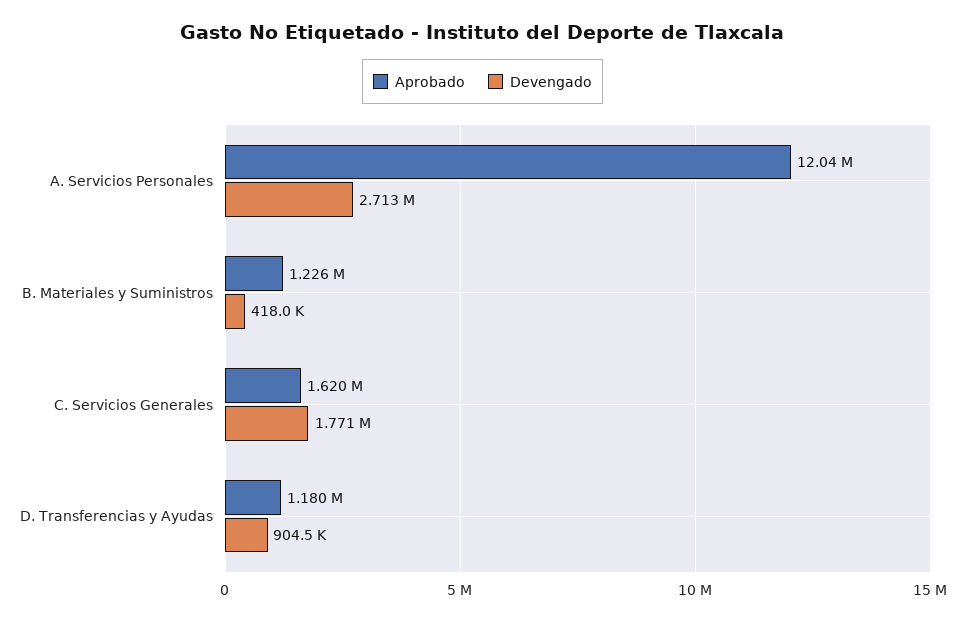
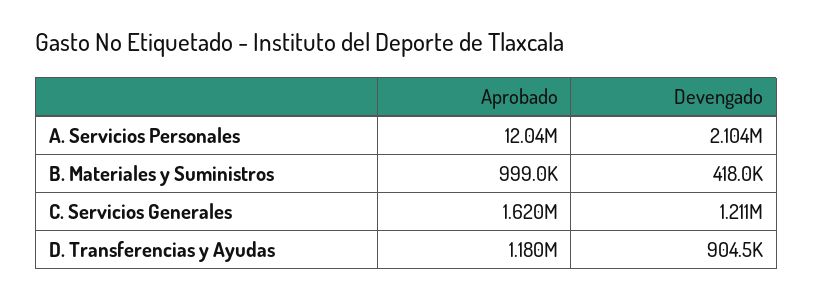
Devengado, A. Servicios Personales: 2713000 -> 2104000
Aprobado, B. Materiales y Suministros: 1226000 -> 999000
Devengado, C. Servicios Generales: 1771000 -> 1211000

